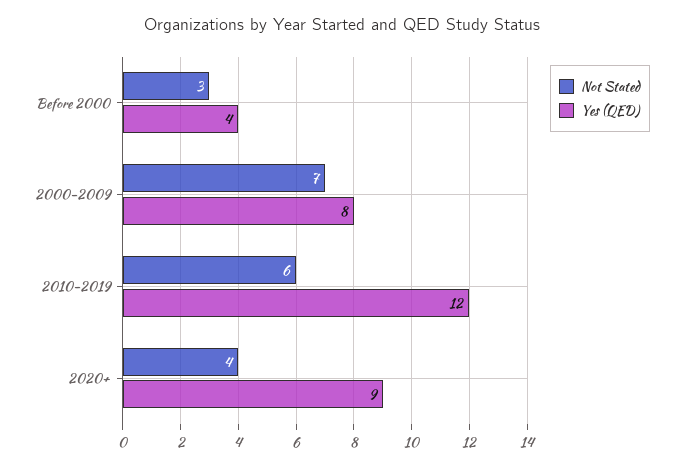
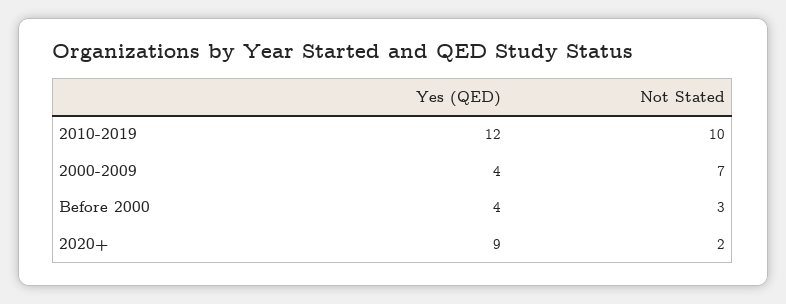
Yes (QED), 2000-2009: 8 -> 4
Not Stated, 2010-2019: 6 -> 10
Not Stated, 2020+: 4 -> 2

